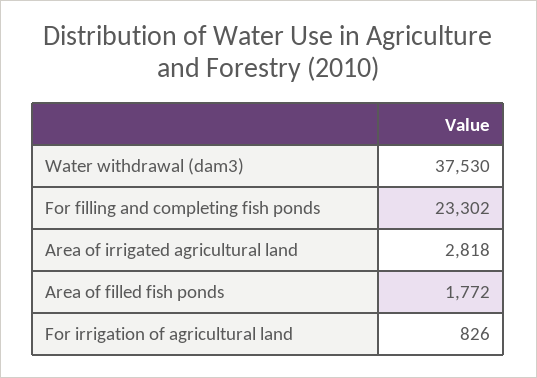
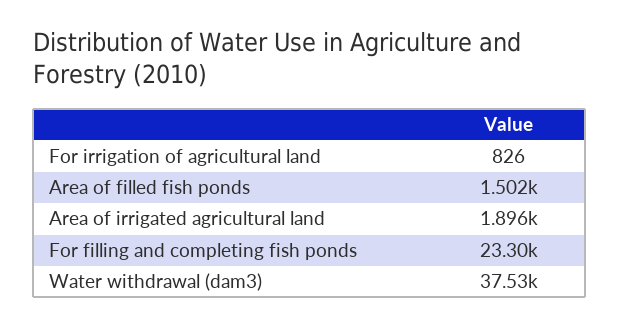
Area of irrigated agricultural land: 2818 -> 1896
Area of filled fish ponds: 1772 -> 1502

